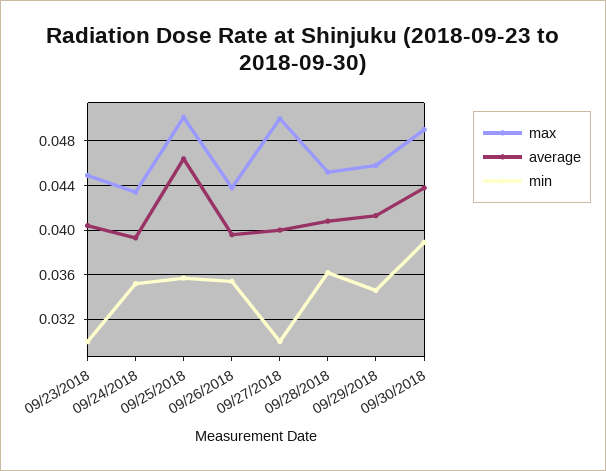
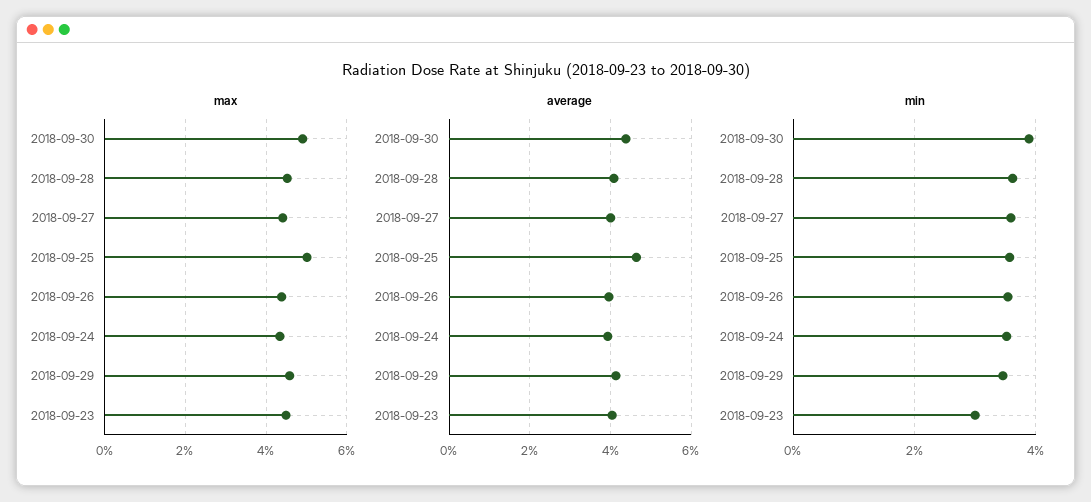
max, 09/27/2018: 0.05 -> 0.044
min, 09/27/2018: 0.03 -> 0.036

